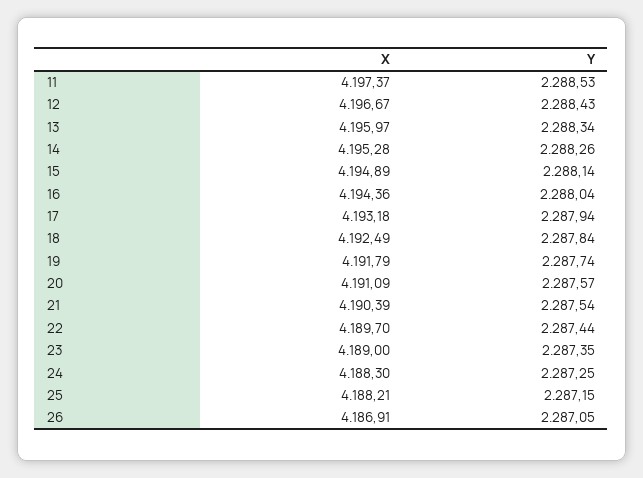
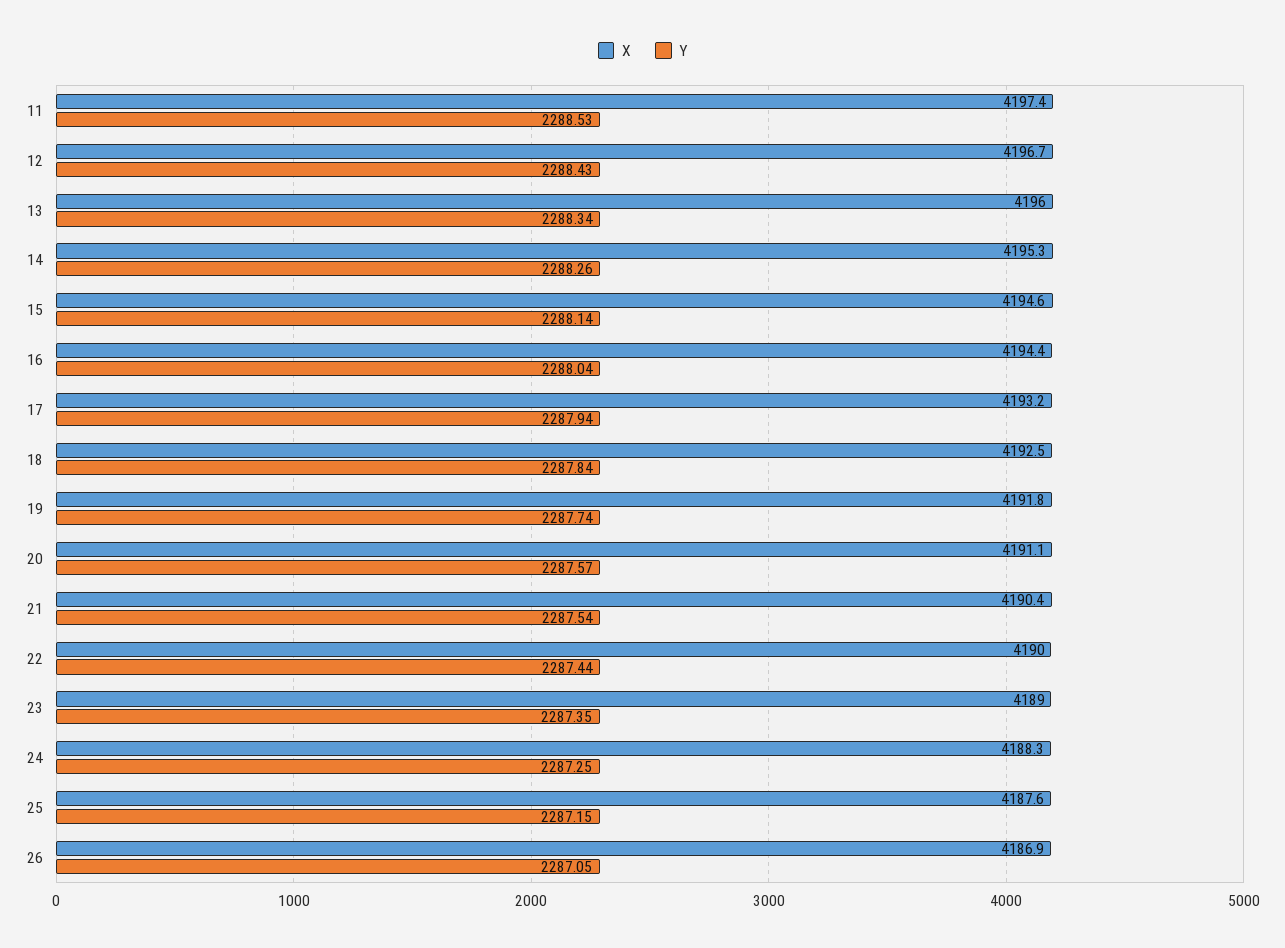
X, 15: 4194.89 -> 4194.6
X, 22: 4189.7 -> 4190
X, 25: 4188.21 -> 4187.6

